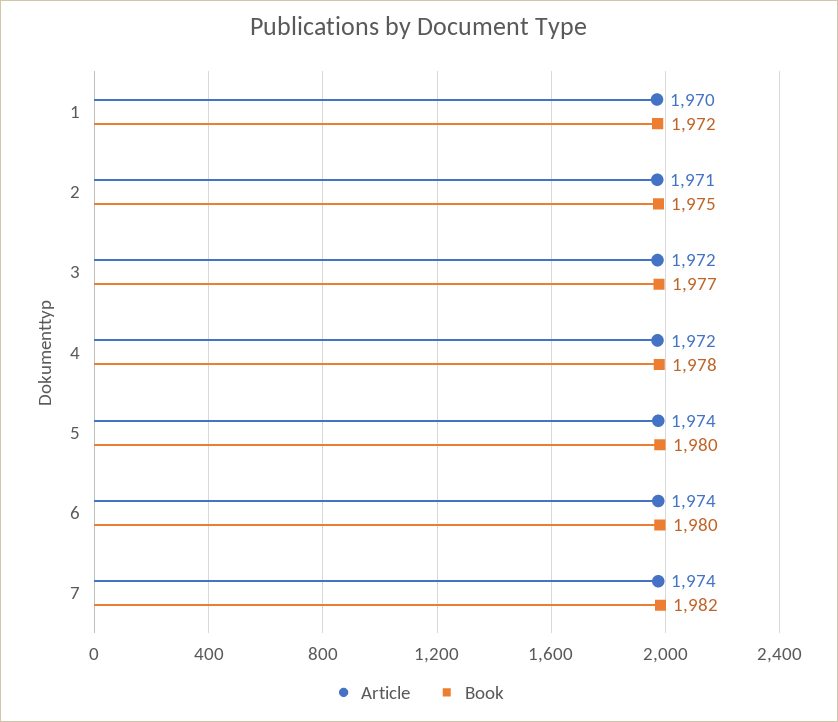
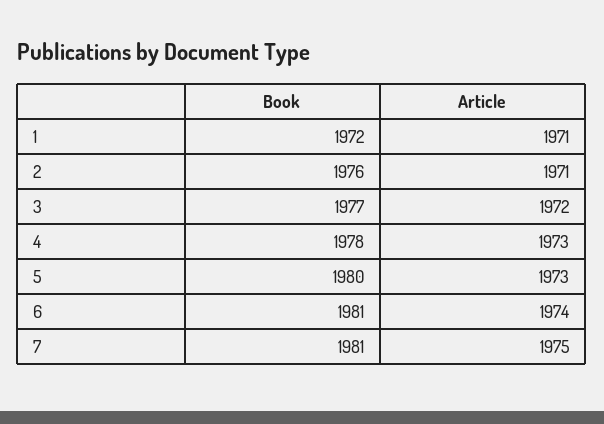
Article, 1: 1970 -> 1971
Book, 2: 1975 -> 1976
Article, 4: 1972 -> 1973
Article, 5: 1974 -> 1973
Book, 6: 1980 -> 1981
Article, 7: 1974 -> 1975
Book, 7: 1982 -> 1981

